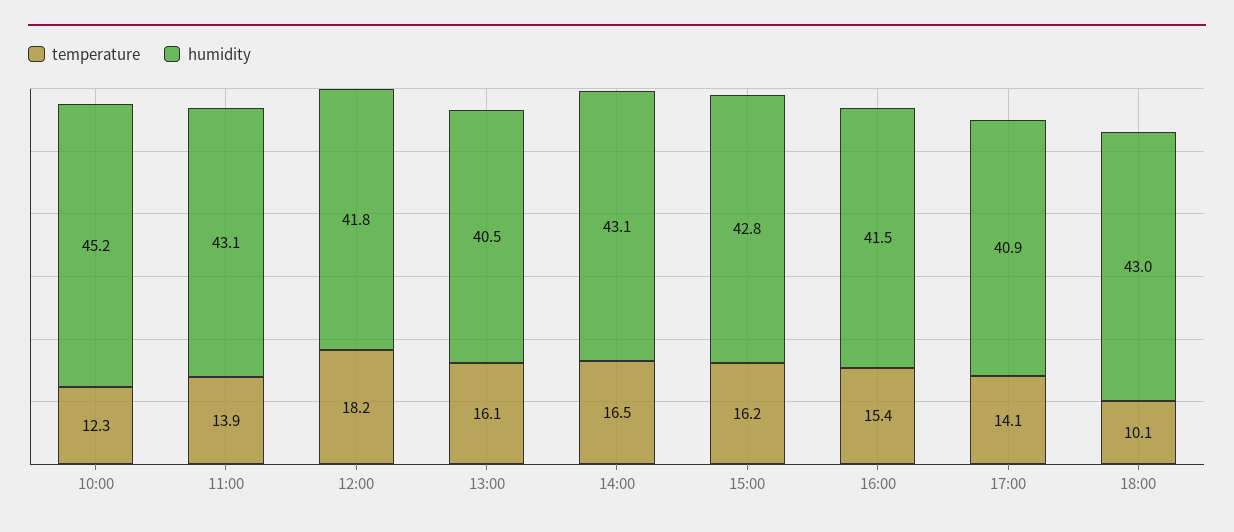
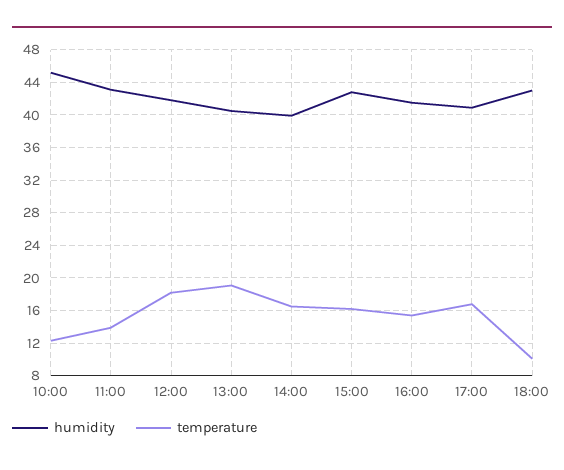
temperature, 13:00: 16.1 -> 19
humidity, 14:00: 43.1 -> 40
temperature, 17:00: 14.1 -> 17

